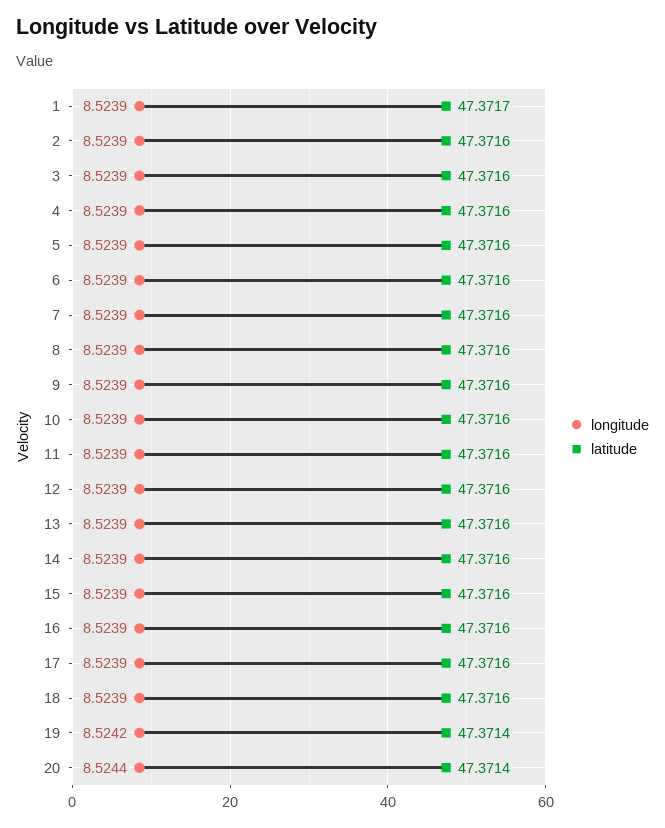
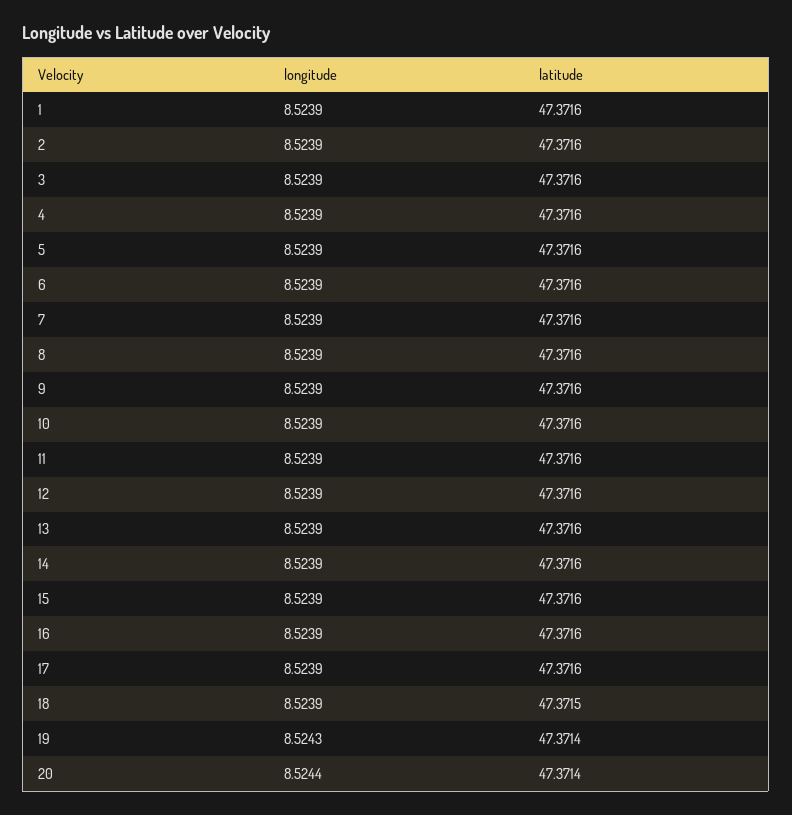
latitude, 1: 47.3717 -> 47.3716
latitude, 18: 47.3716 -> 47.3715
longitude, 19: 8.5242 -> 8.5243

